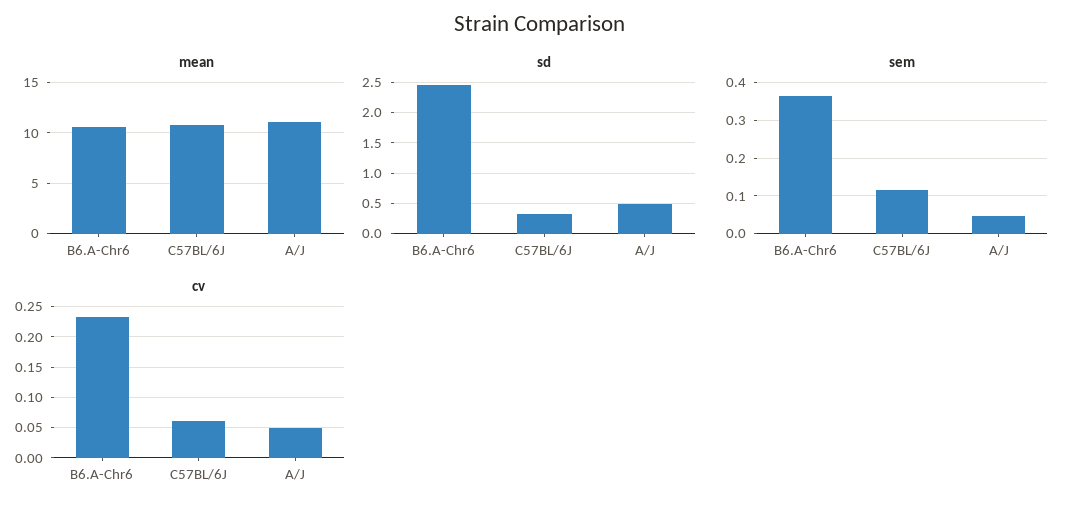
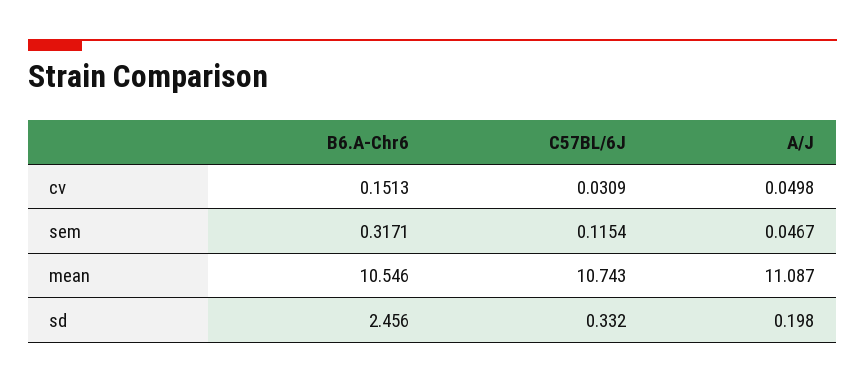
sd, A/J: 0.5 -> 0.198
sem, B6.A-Chr6: 0.36 -> 0.3171
cv, B6.A-Chr6: 0.23 -> 0.1513
cv, C57BL/6J: 0.06 -> 0.0309

